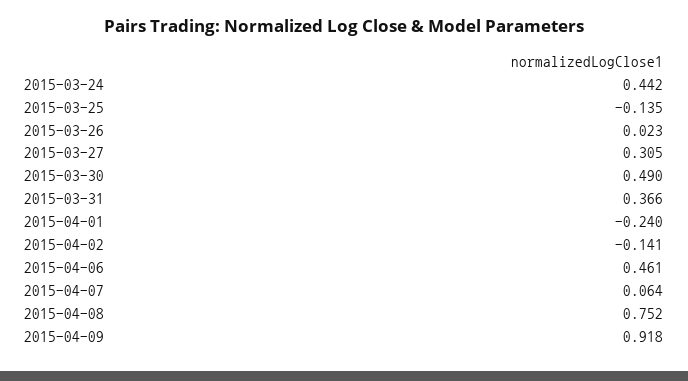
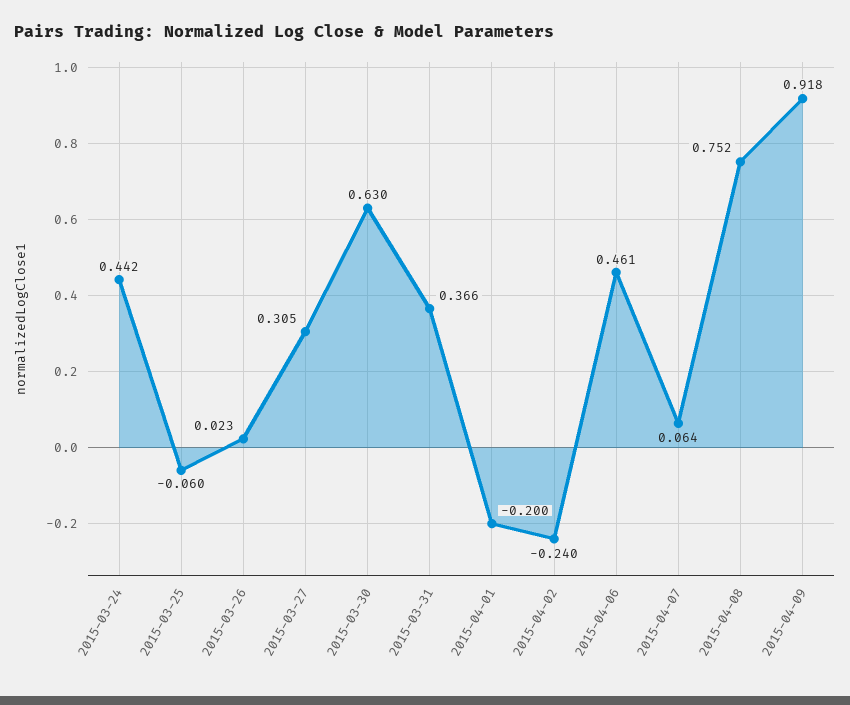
2015-03-25: -0.135 -> -0.06
2015-03-30: 0.49 -> 0.63
2015-04-01: -0.24 -> -0.2
2015-04-02: -0.141 -> -0.24

